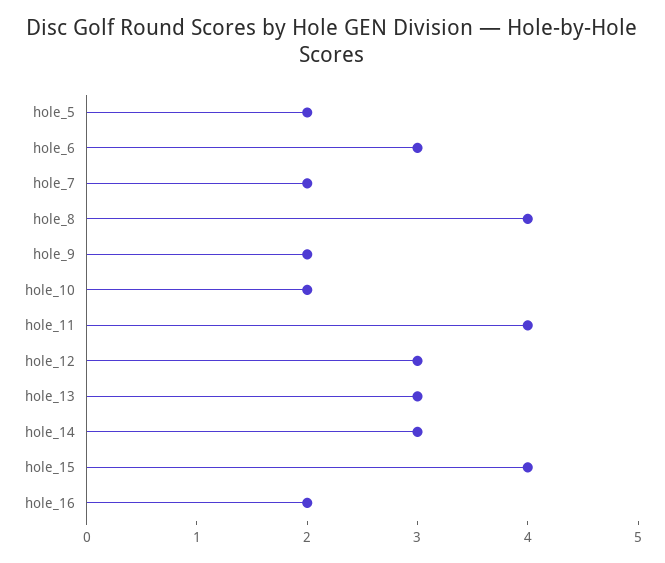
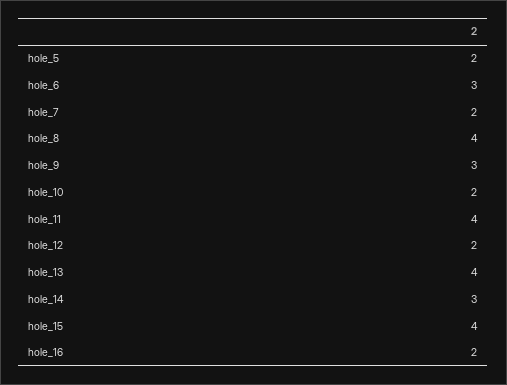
hole_9: 2 -> 3
hole_12: 3 -> 2
hole_13: 3 -> 4

